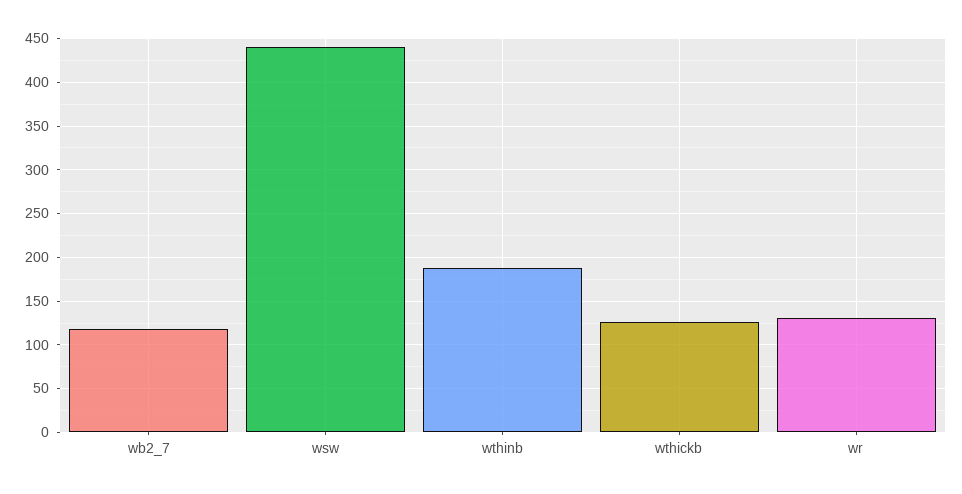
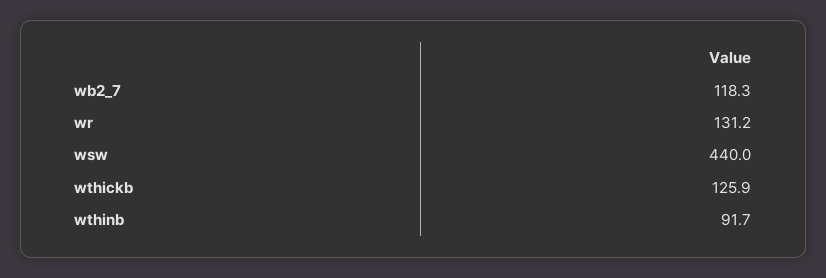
wthinb: 190 -> 91.7

